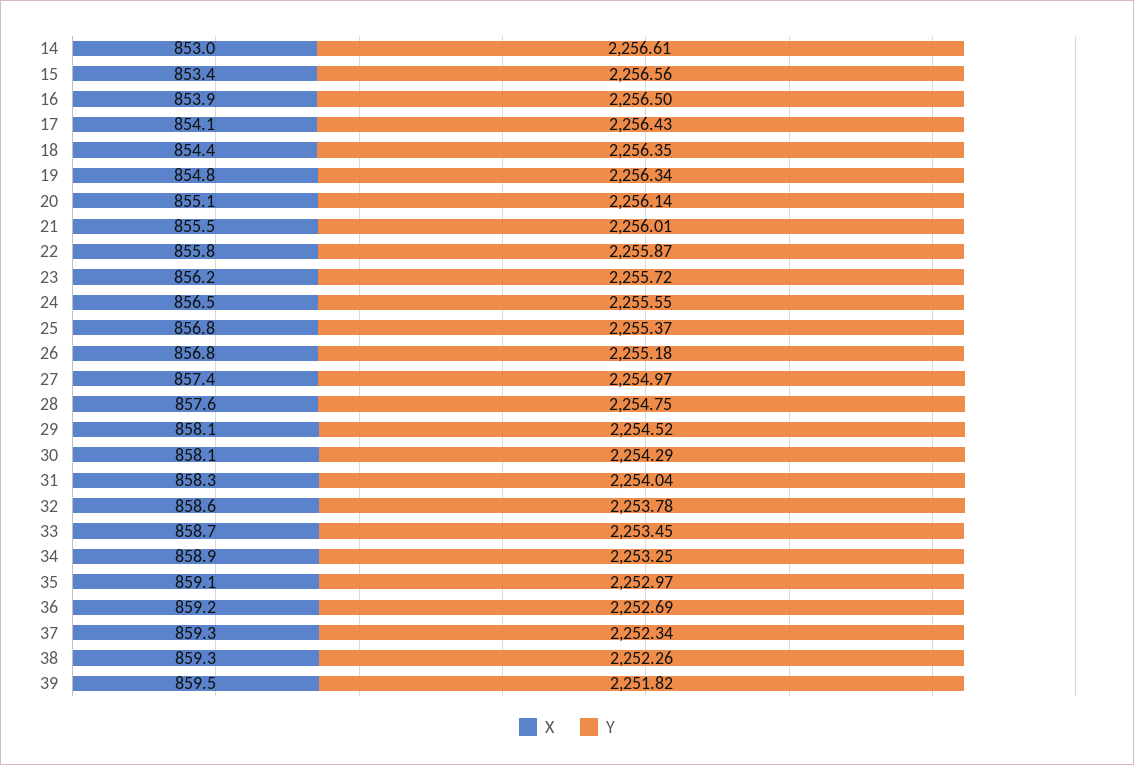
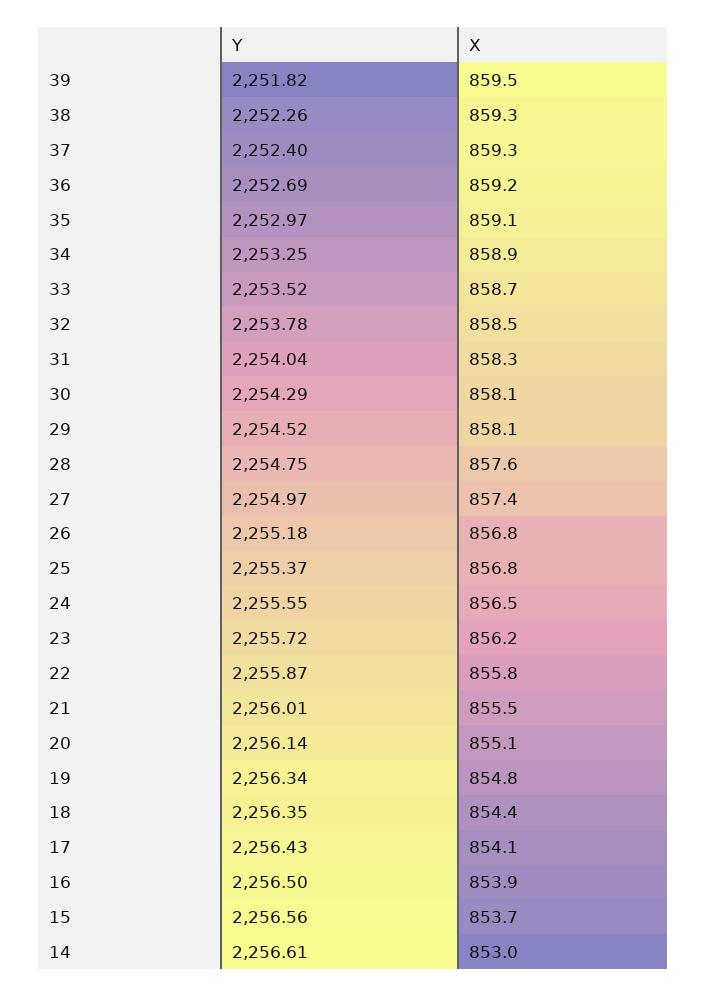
X, 15: 853.4 -> 853.7
X, 32: 858.6 -> 858.5
Y, 33: 2253.45 -> 2253.52
Y, 37: 2252.34 -> 2252.4

